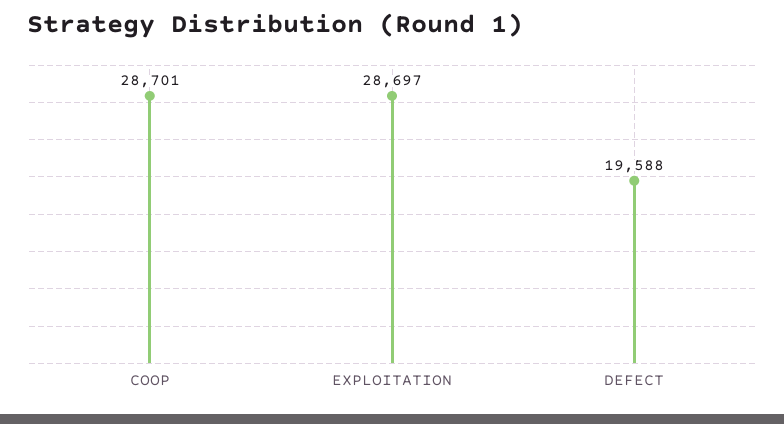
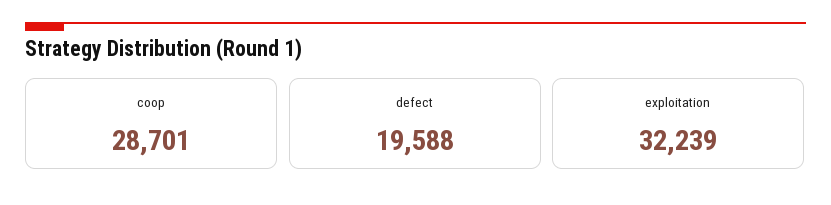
EXPLOITATION: 28697 -> 32239

